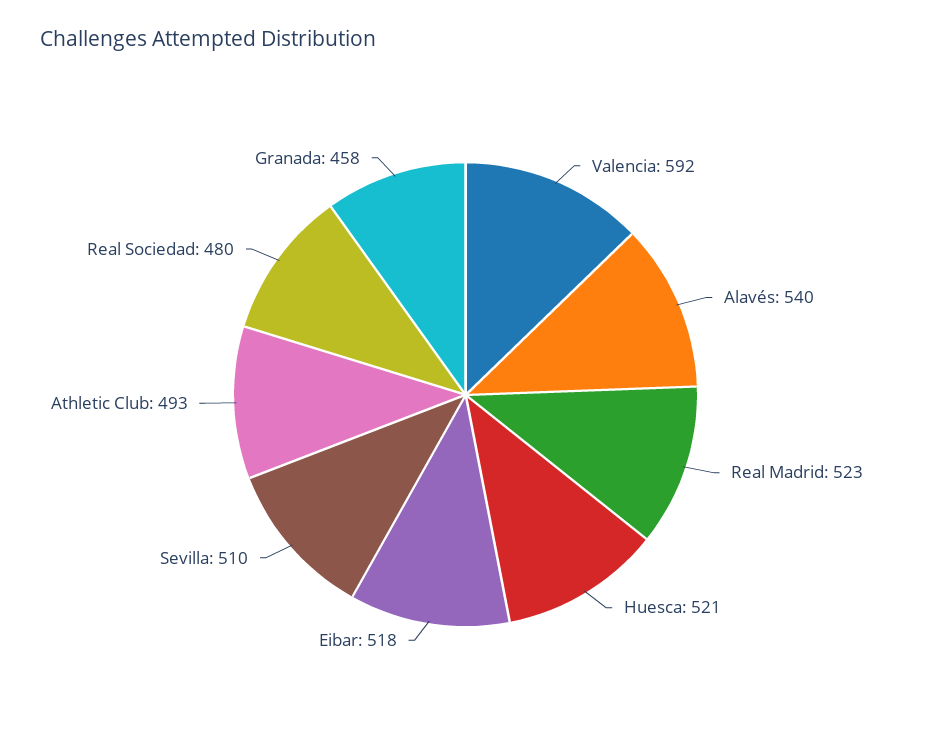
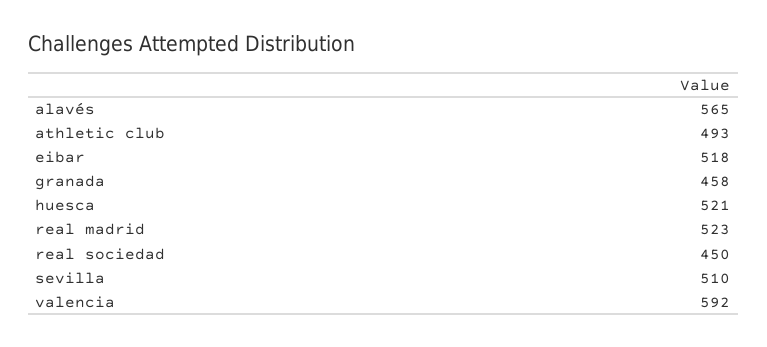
Alavés: 540 -> 565
Real Sociedad: 480 -> 450

